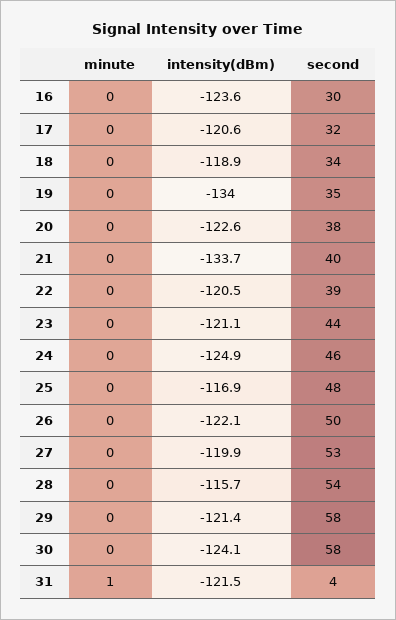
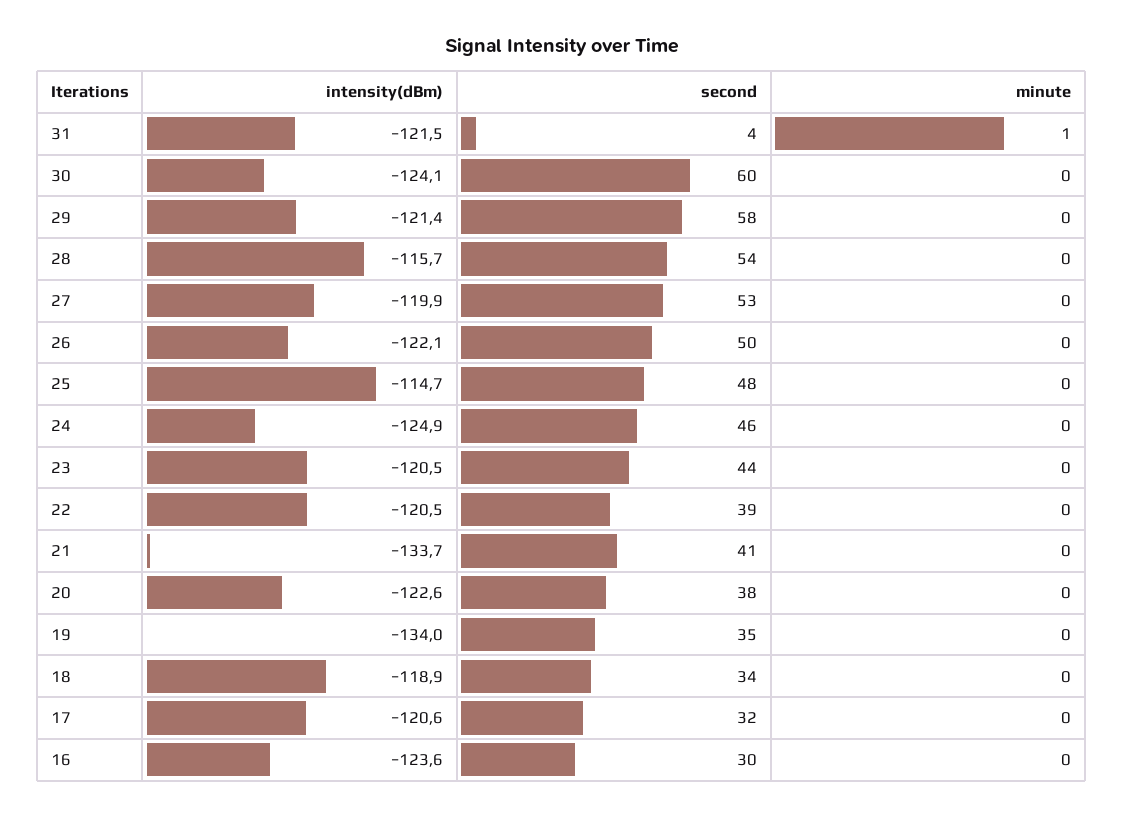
second, 21: 40 -> 41
intensity(dBm), 23: -121.1 -> -120.5
intensity(dBm), 25: -116.9 -> -114.7
second, 30: 58 -> 60

